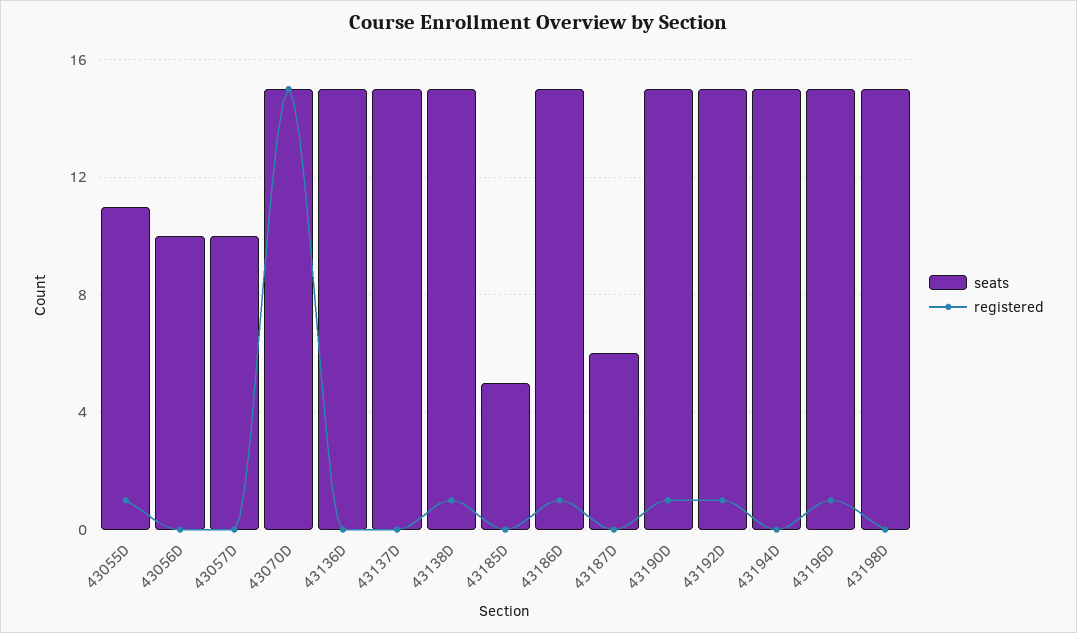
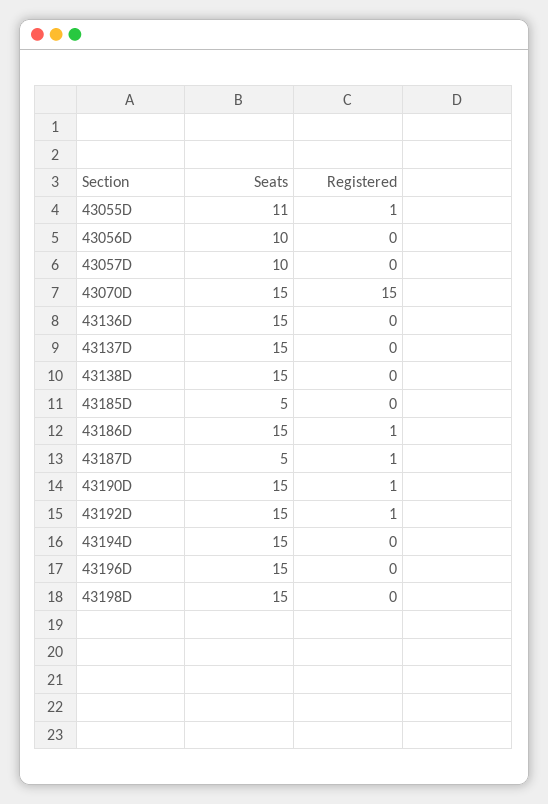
registered, 43138D: 1 -> 0
seats, 43187D: 6 -> 5
registered, 43187D: 0 -> 1
registered, 43196D: 1 -> 0

